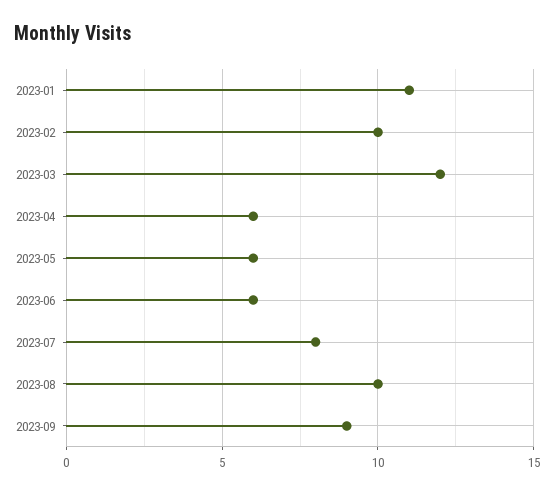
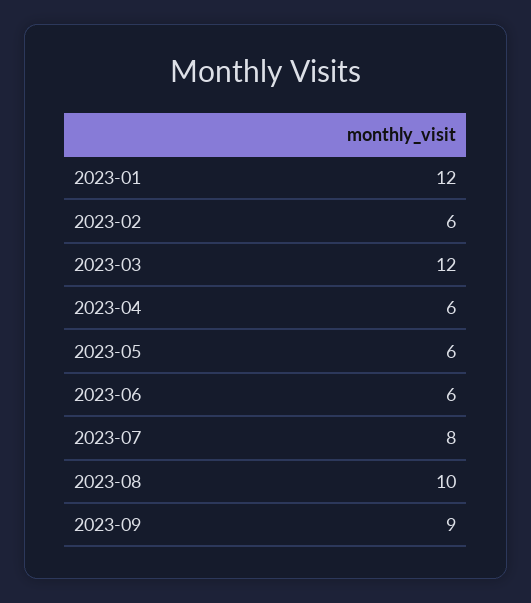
2023-01: 11 -> 12
2023-02: 10 -> 6

